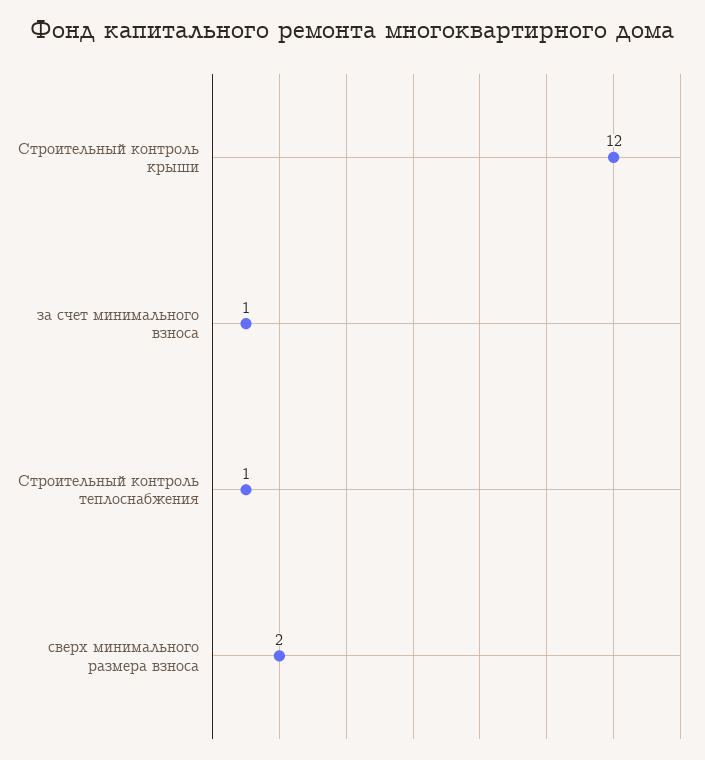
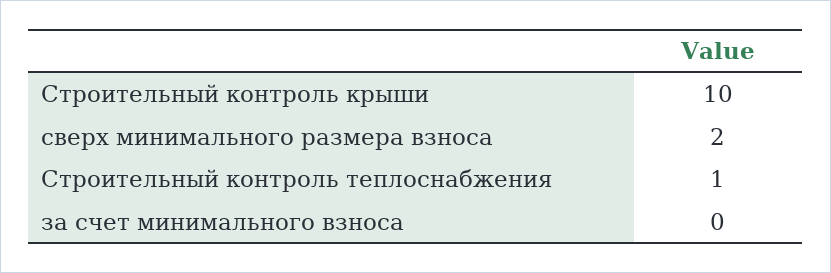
Строительный контроль крыши: 12 -> 10
за счет минимального взноса: 1 -> 0

